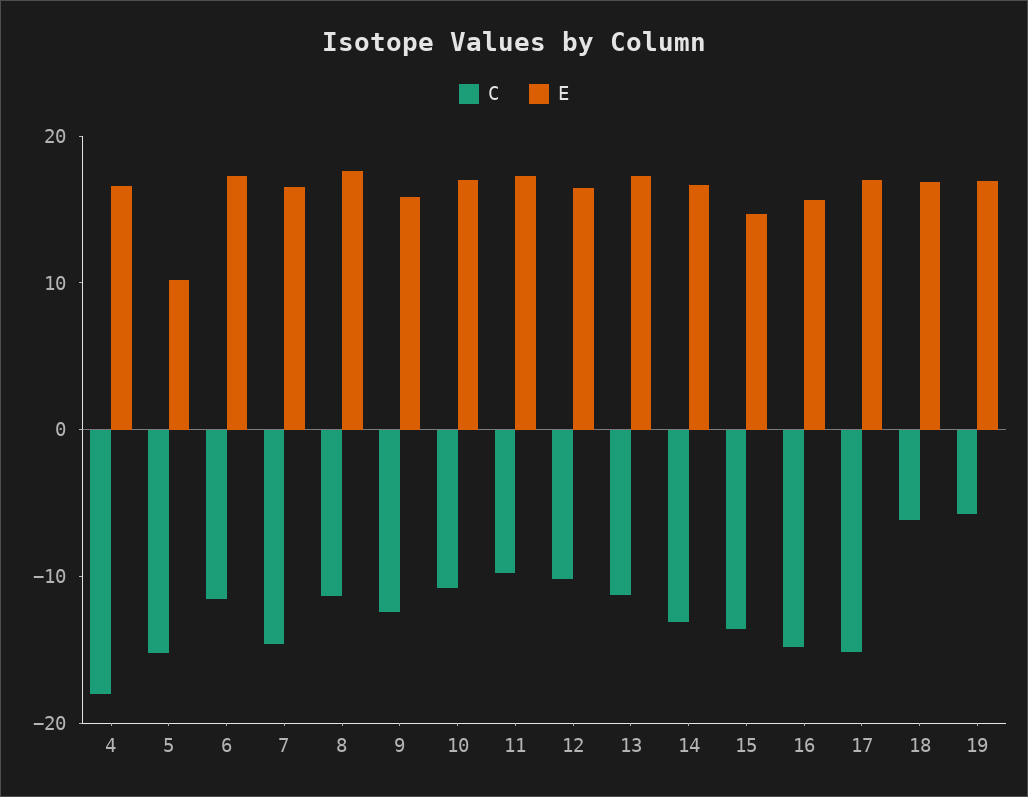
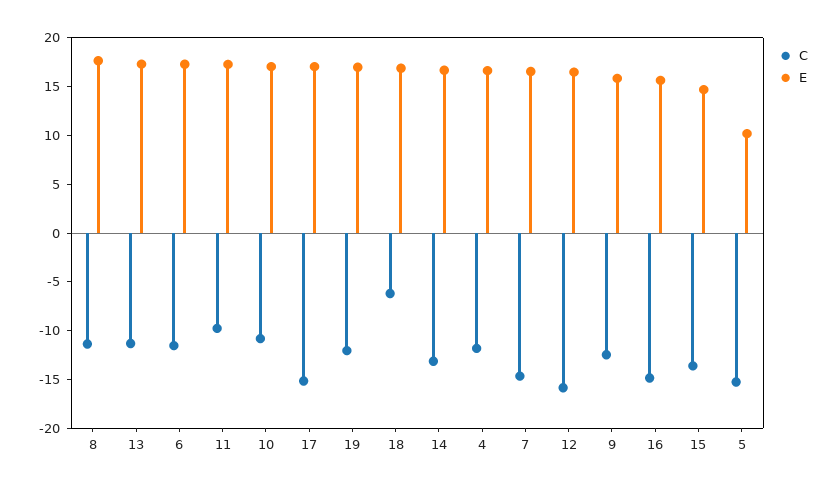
C, 4: -18 -> -12
C, 12: -10 -> -16
C, 19: -6 -> -12

